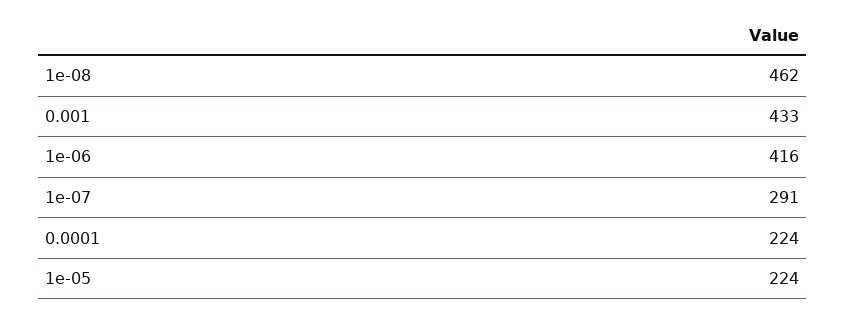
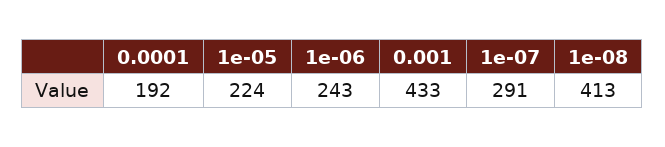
1e-08: 462 -> 413
1e-06: 416 -> 243
0.0001: 224 -> 192

